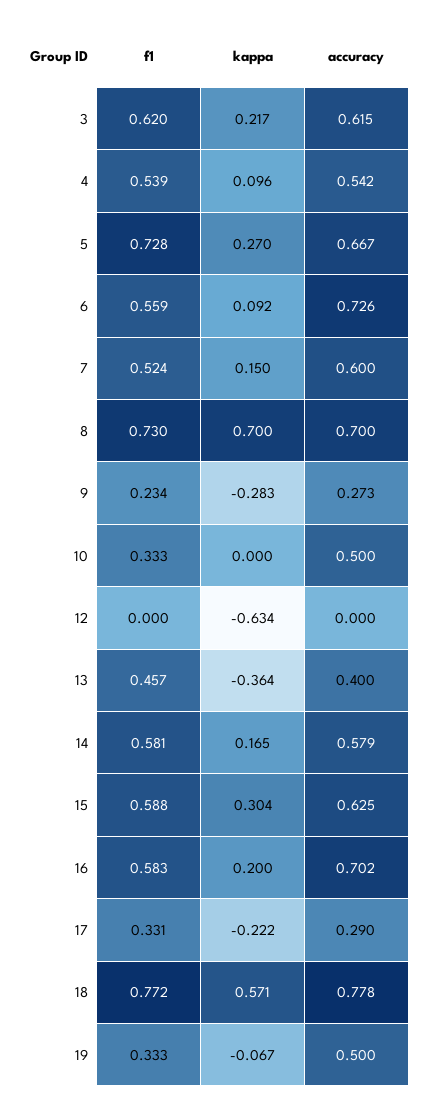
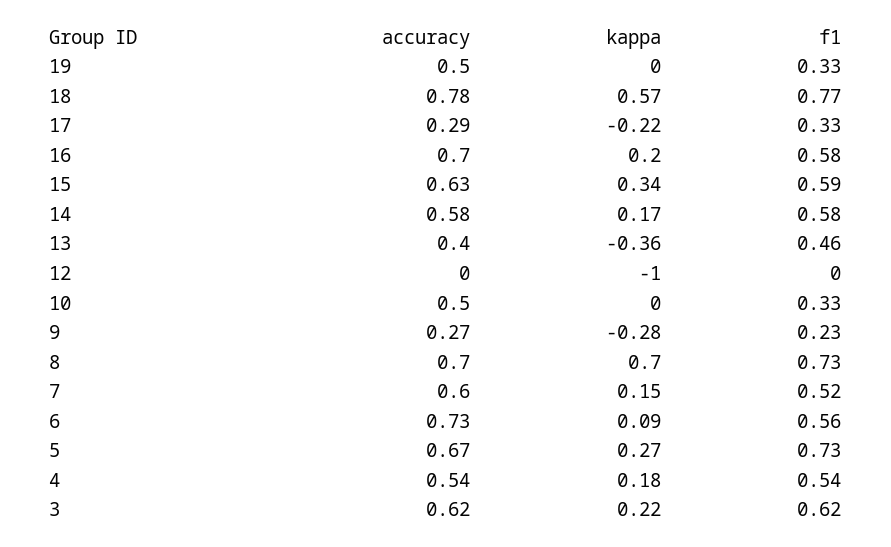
kappa, 4: 0.096 -> 0.18
kappa, 12: -0.634 -> -1
kappa, 15: 0.304 -> 0.34
kappa, 19: -0.067 -> 0

